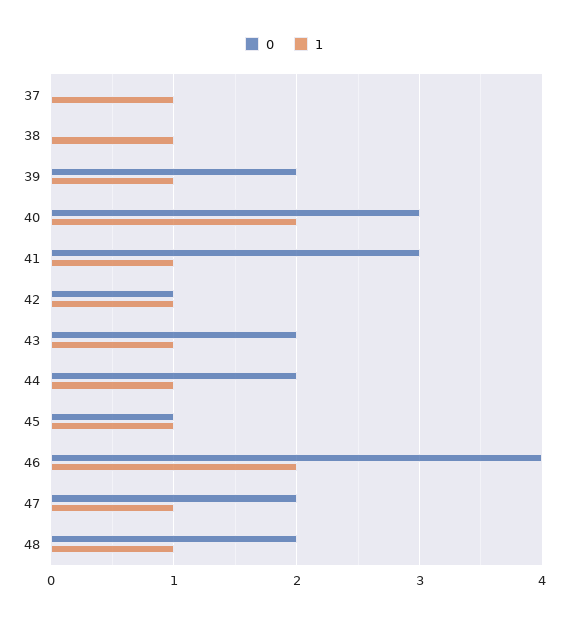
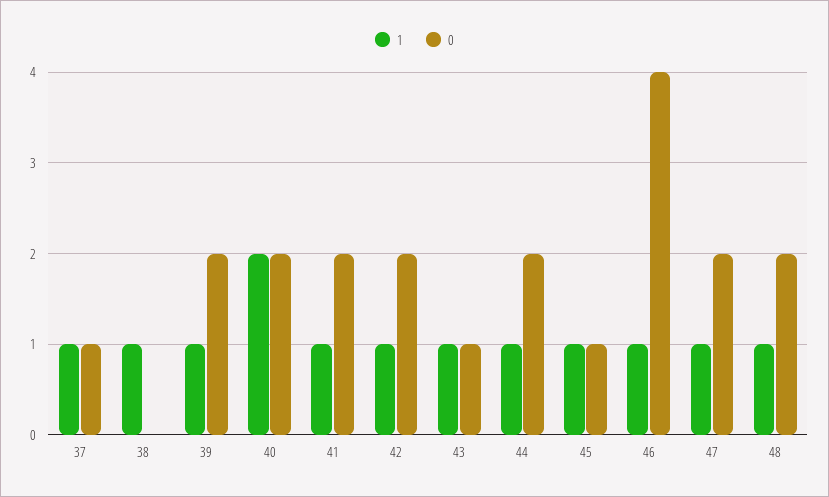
0, 37: 0 -> 1
0, 40: 3 -> 2
0, 41: 3 -> 2
0, 42: 1 -> 2
0, 43: 2 -> 1
1, 46: 2 -> 1

